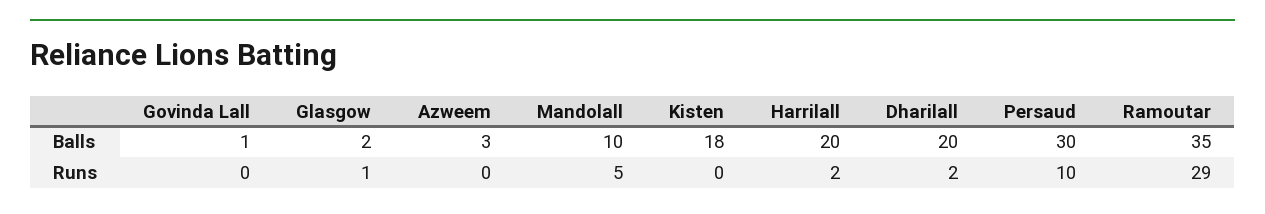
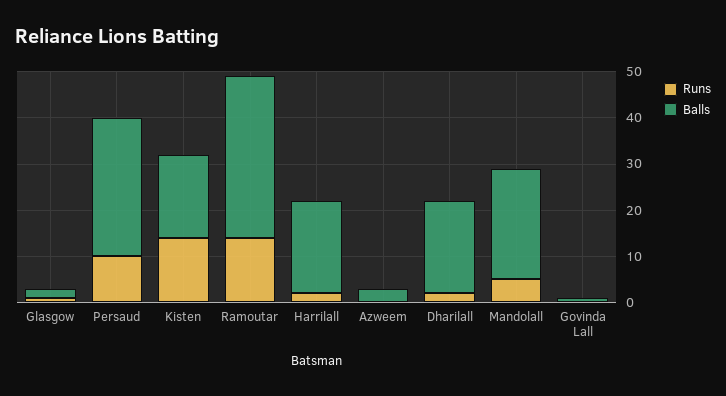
Balls, Mandolall: 10 -> 25
Runs, Kisten: 0 -> 15
Runs, Ramoutar: 29 -> 15

